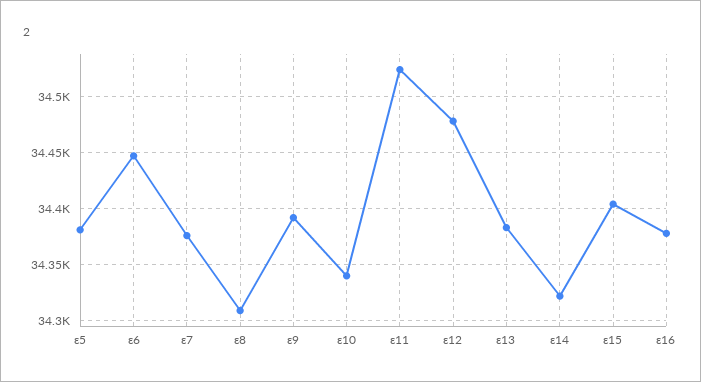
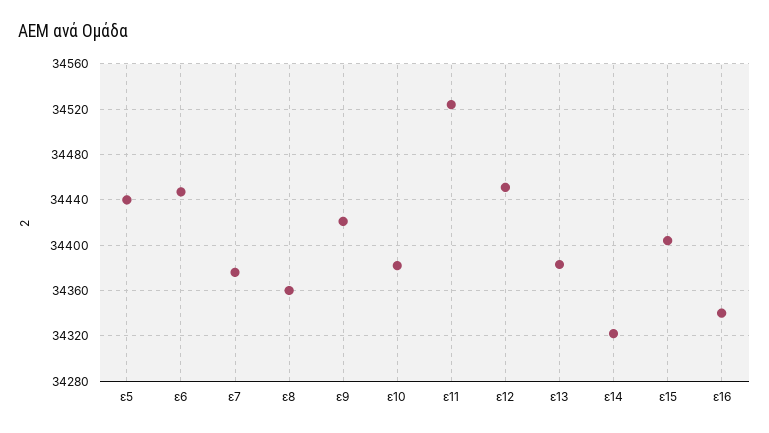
ε5: 34380 -> 34440
ε8: 34310 -> 34360
ε9: 34390 -> 34420
ε10: 34340 -> 34380
ε12: 34480 -> 34450
ε16: 34380 -> 34340

